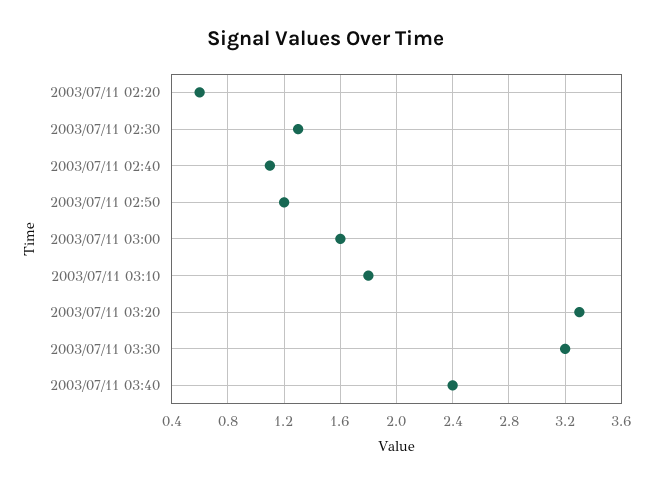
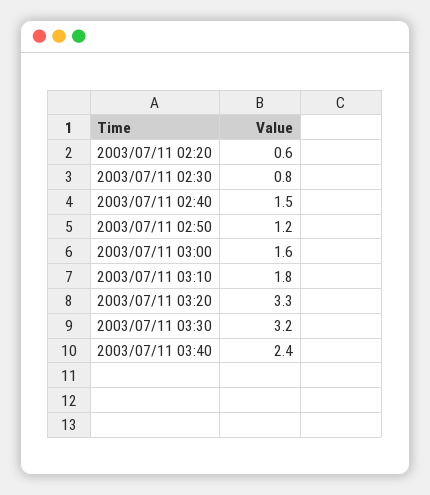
2003/07/11 02:30: 1.3 -> 0.8
2003/07/11 02:40: 1.1 -> 1.5

